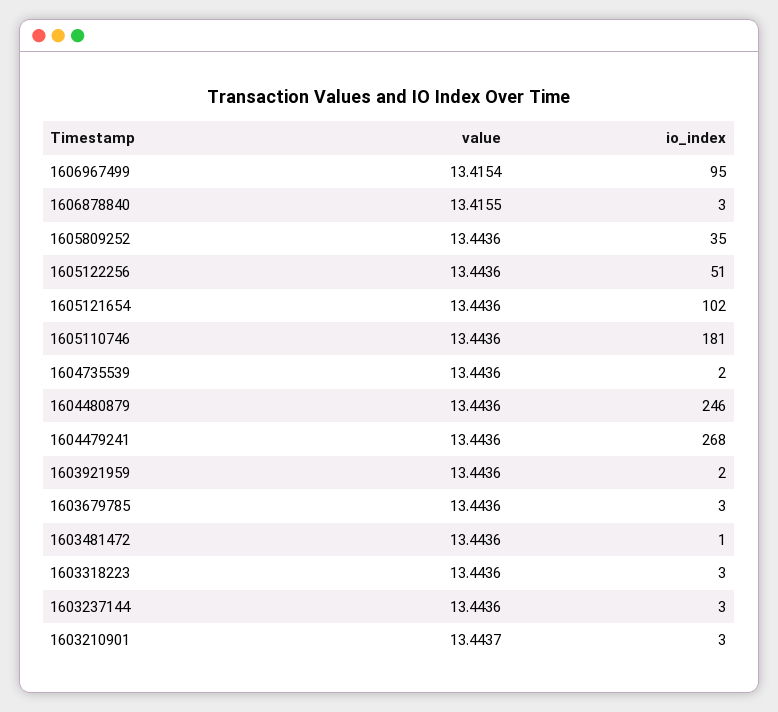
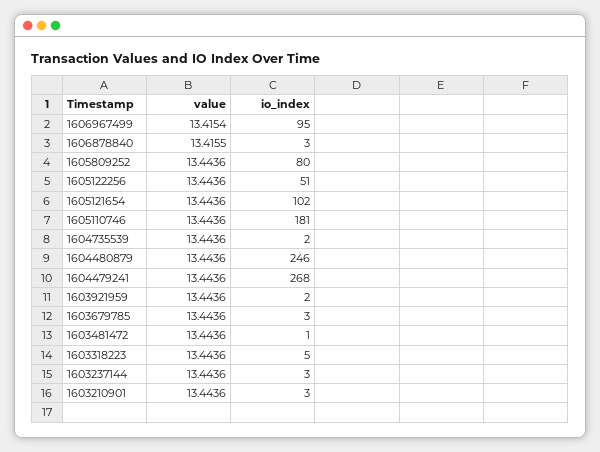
io_index, 1605809252: 35 -> 80
io_index, 1603318223: 3 -> 5
value, 1603210901: 13.4437 -> 13.4436

